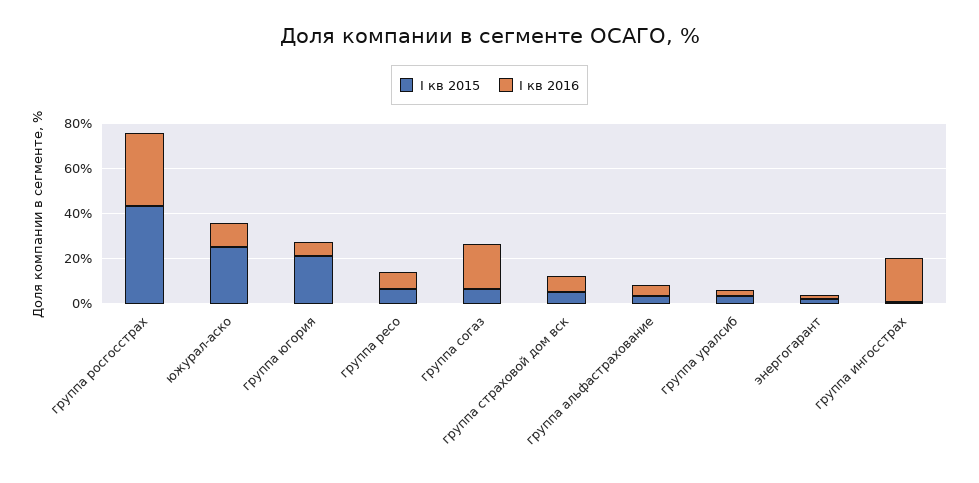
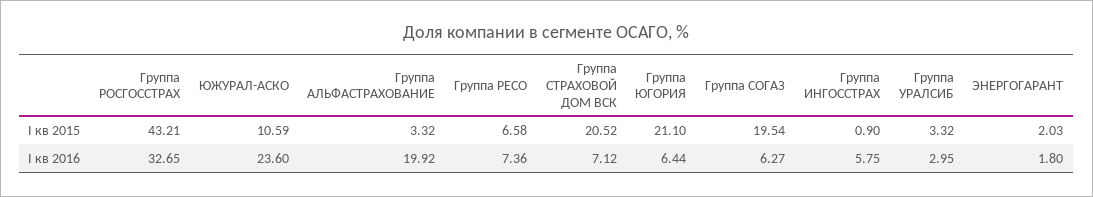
I кв 2015, южурал-аско: 25 -> 10.59
I кв 2016, южурал-аско: 10 -> 23.6
I кв 2015, группа согаз: 5 -> 19.54
I кв 2016, группа согаз: 20 -> 6.27
I кв 2015, группа страховой дом вск: 5 -> 20.52
I кв 2016, группа альфастрахование: 5 -> 19.92
I кв 2016, группа ингосстрах: 20 -> 5.75

